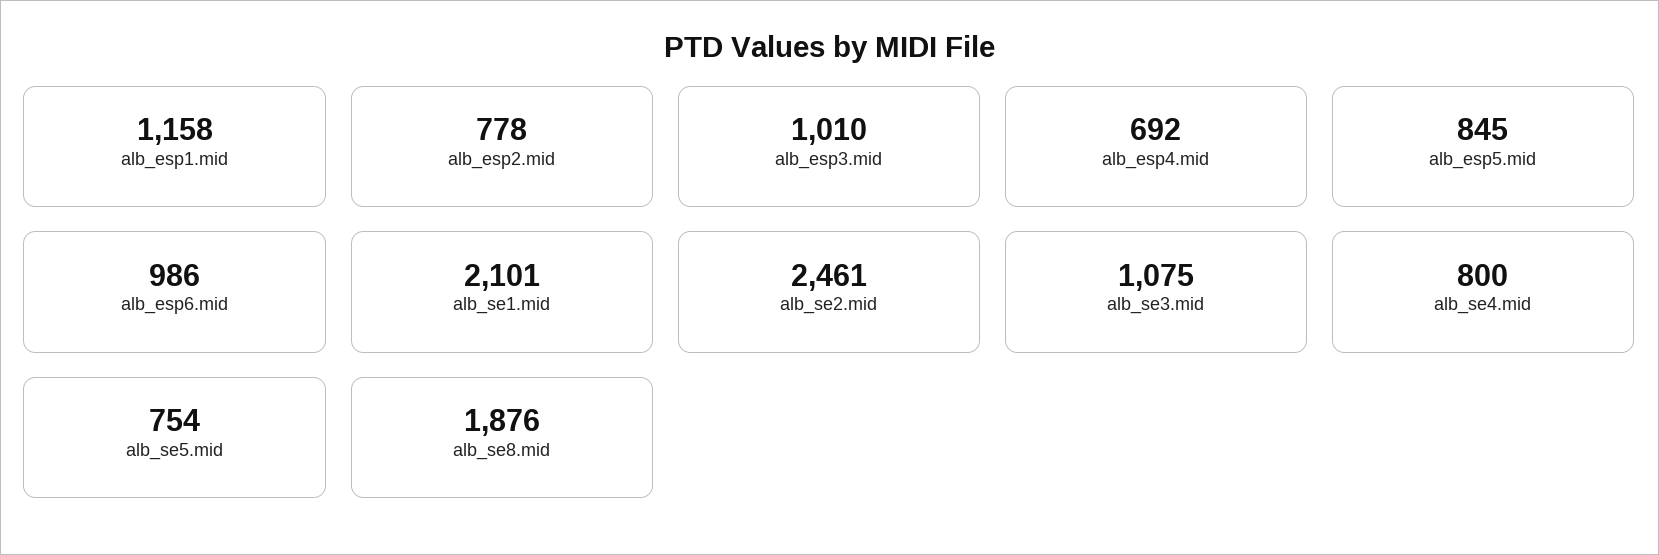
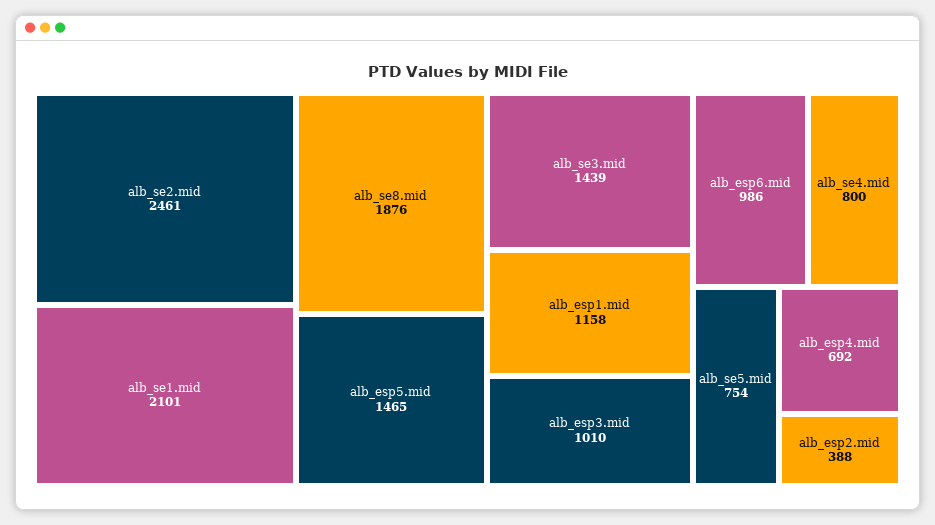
alb_esp2.mid: 778 -> 388
alb_esp5.mid: 845 -> 1465
alb_se3.mid: 1075 -> 1439

